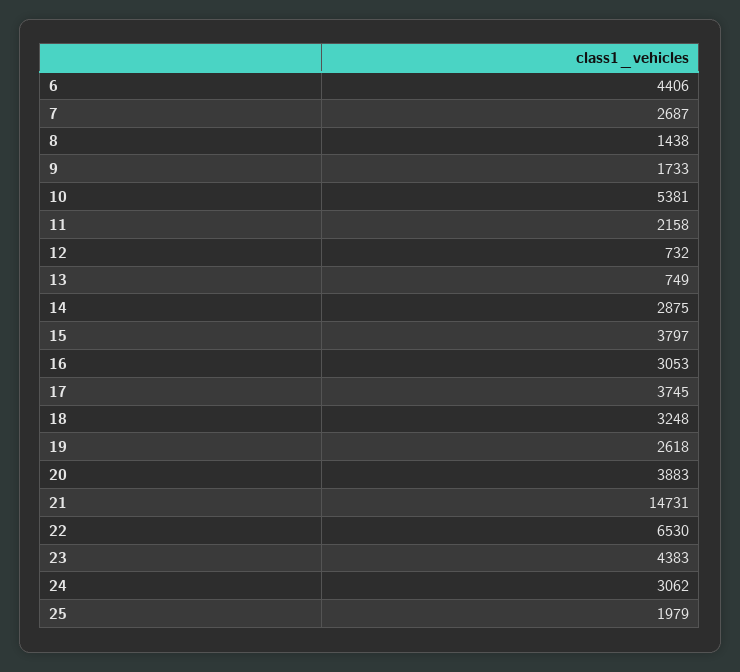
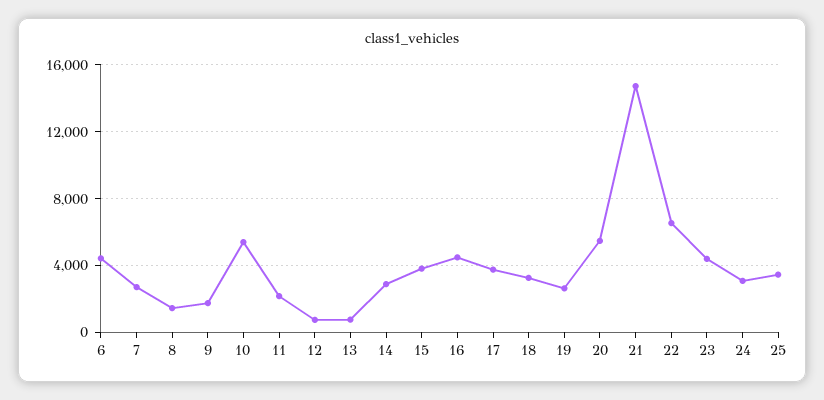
16: 3053 -> 4500
20: 3883 -> 5500
25: 1979 -> 3500

